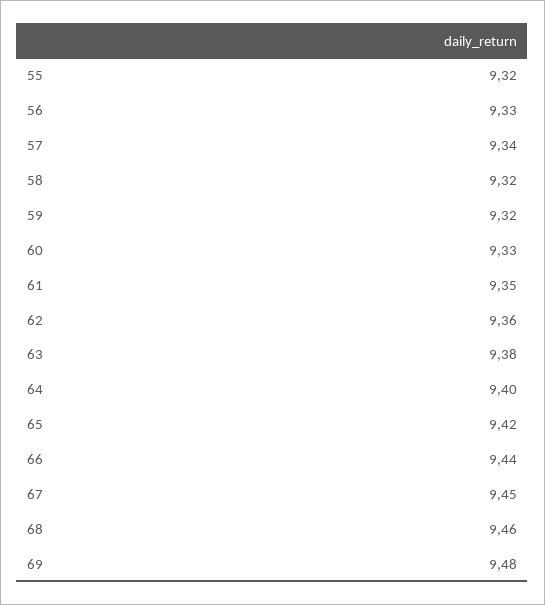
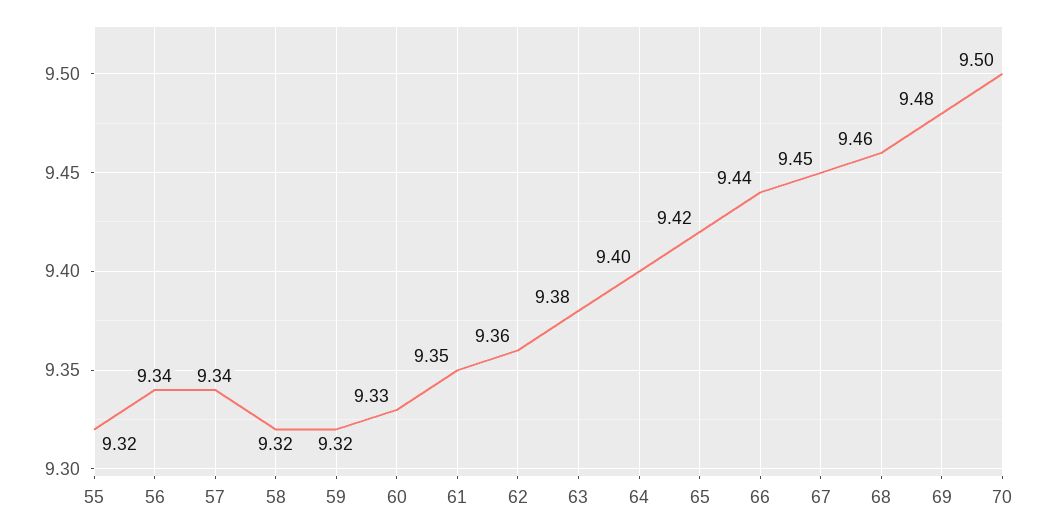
56: 9.33 -> 9.34
70: none -> 9.5

